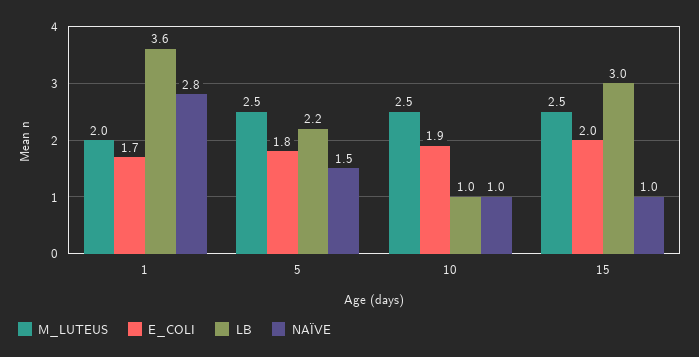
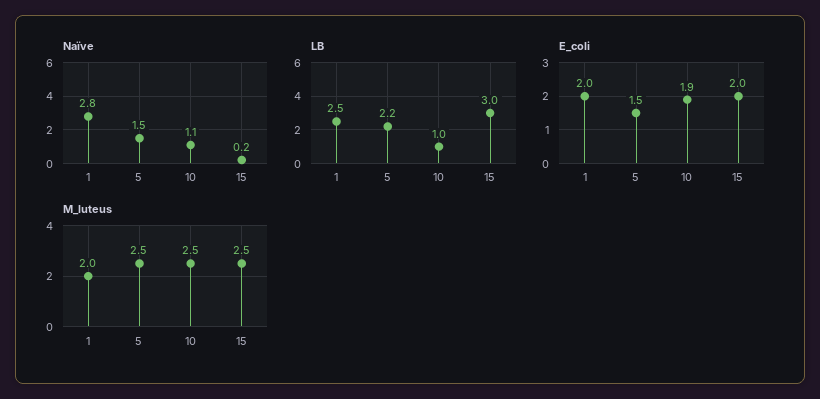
E_COLI, 1: 1.7 -> 2
LB, 1: 3.6 -> 2.5
E_COLI, 5: 1.8 -> 1.5
NAÏVE, 10: 1 -> 1.1
NAÏVE, 15: 1 -> 0.2

